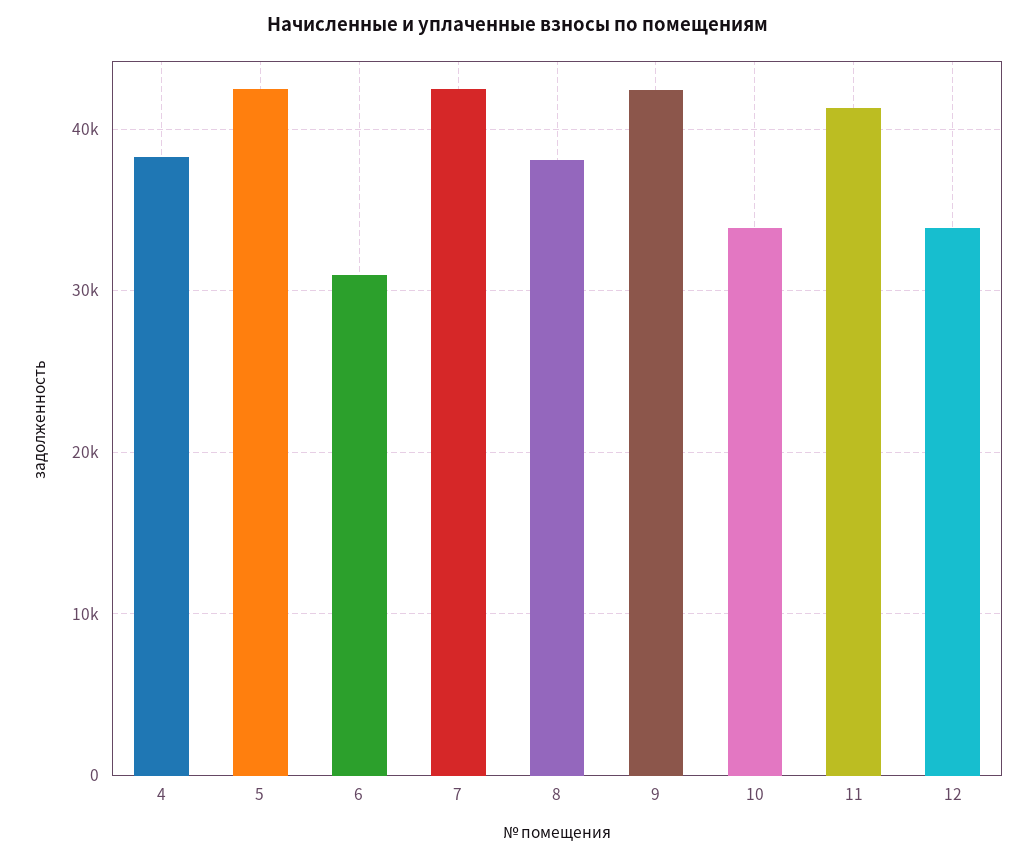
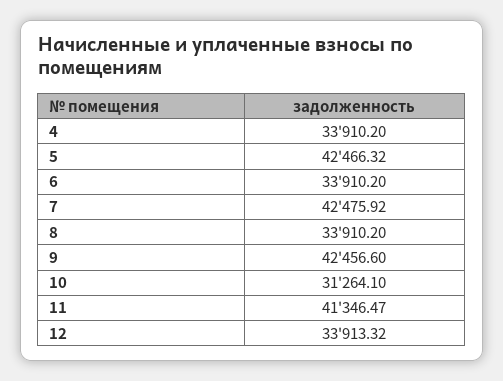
4: 38000 -> 33910.2
6: 31000 -> 33910.2
8: 38000 -> 33910.2
10: 34000 -> 31264.1

